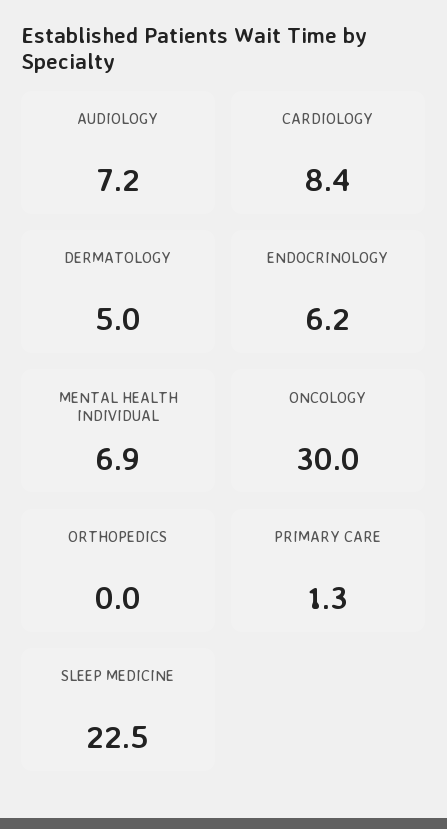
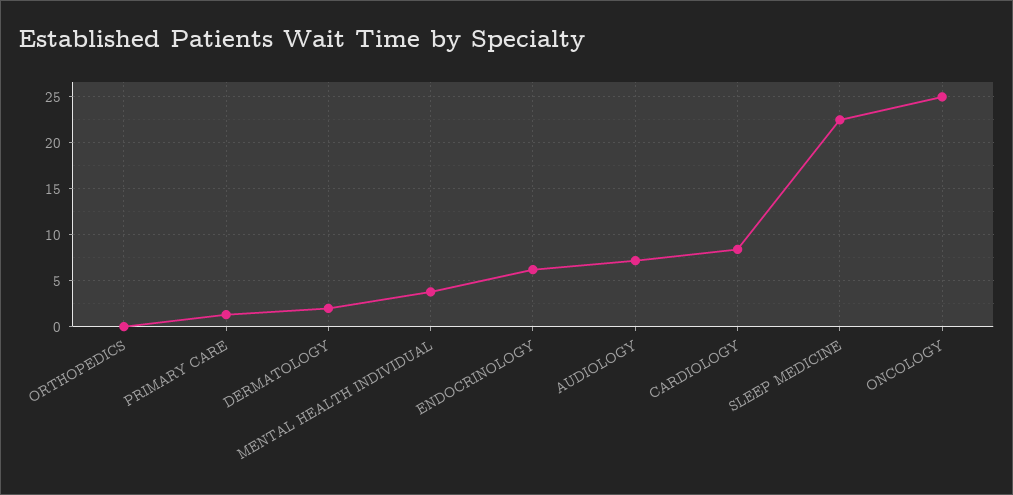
DERMATOLOGY: 5 -> 2
MENTAL HEALTH INDIVIDUAL: 6.9 -> 4
ONCOLOGY: 30 -> 25

